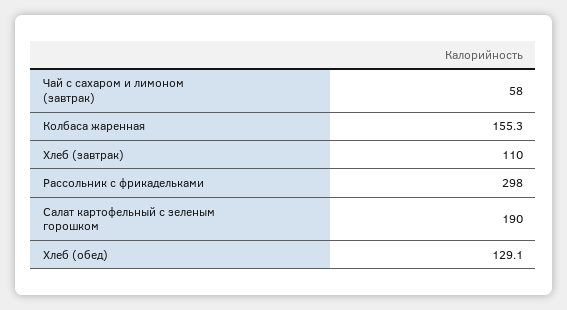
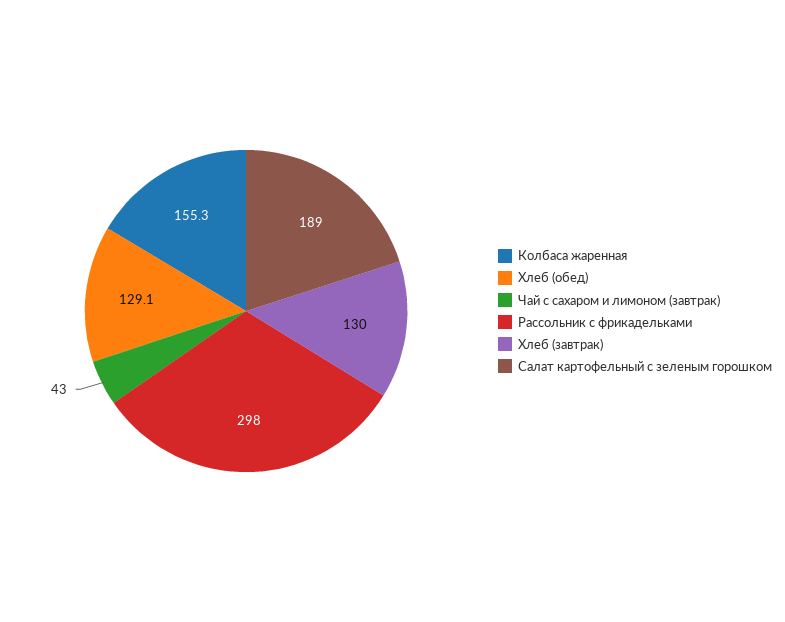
Чай с сахаром и лимоном (завтрак): 58 -> 43
Хлеб (завтрак): 110 -> 130
Салат картофельный с зеленым горошком: 190 -> 189

